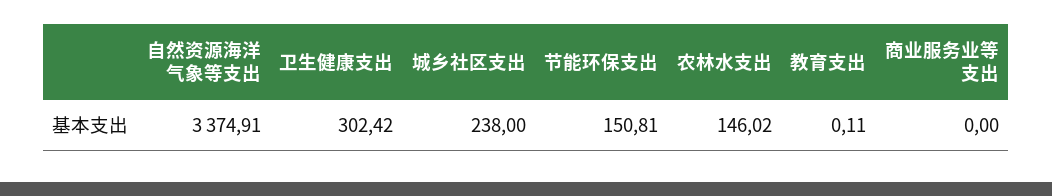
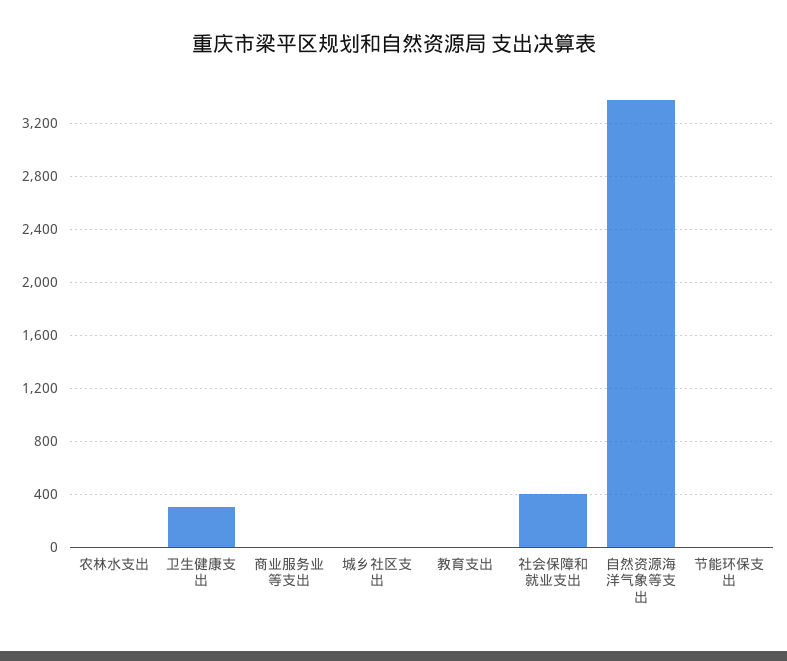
城乡社区支出: 238 -> 0
节能环保支出: 150.81 -> 0
农林水支出: 146.02 -> 0
社会保障和就业支出: none -> 400

